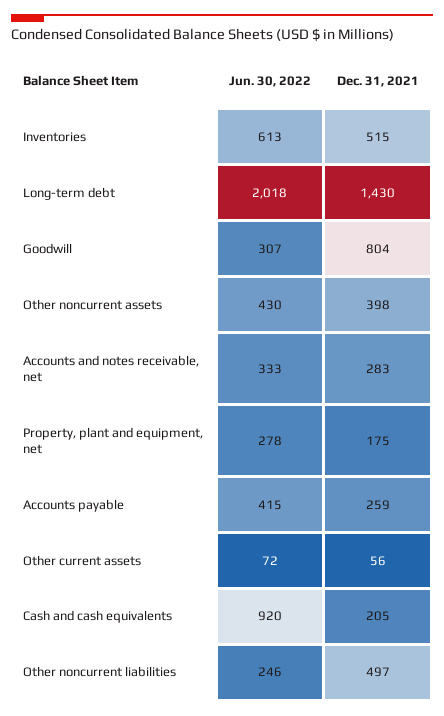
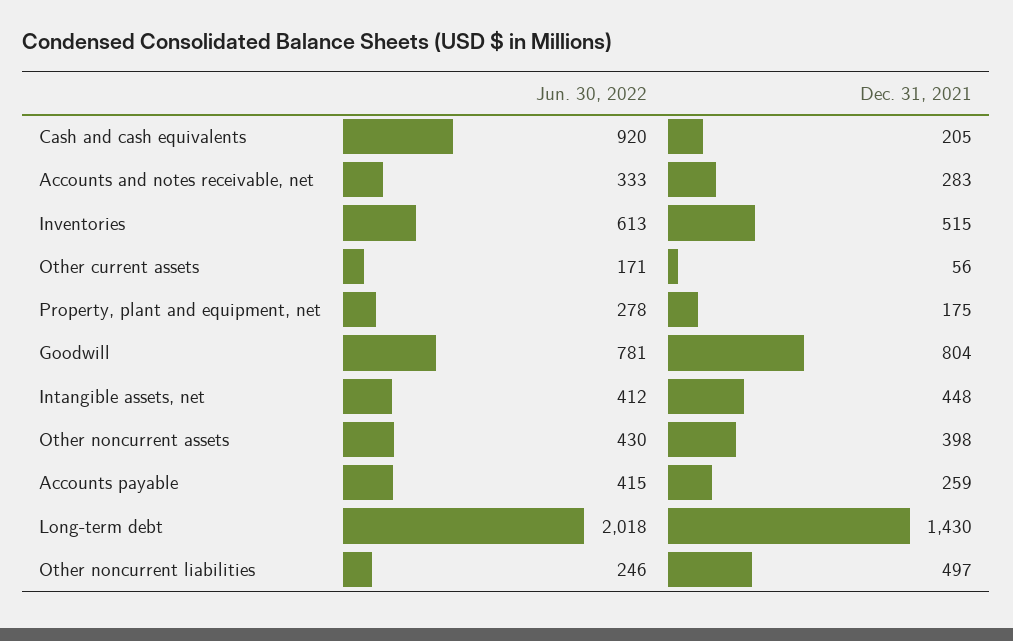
Jun. 30, 2022, Goodwill: 307 -> 781
Jun. 30, 2022, Other current assets: 72 -> 171
Jun. 30, 2022, Intangible assets, net: none -> 412
Dec. 31, 2021, Intangible assets, net: none -> 448

